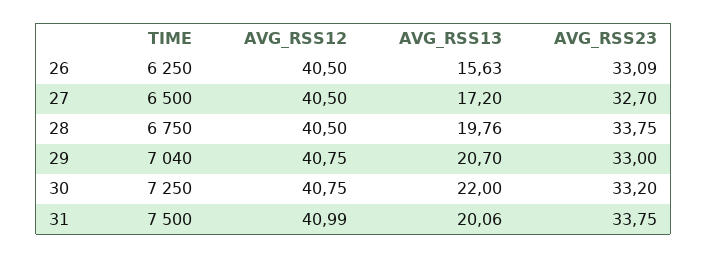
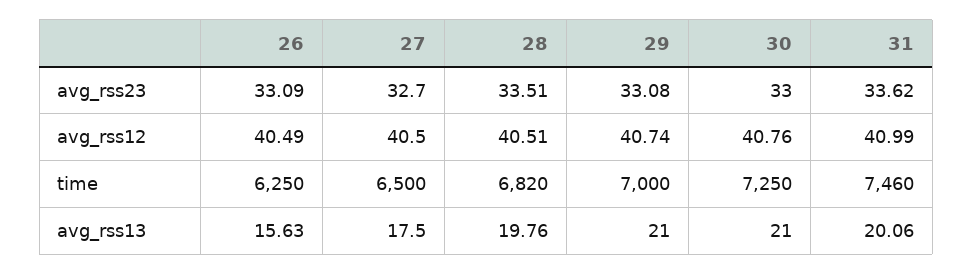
AVG_RSS12, 26: 40.5 -> 40.49
AVG_RSS13, 27: 17.2 -> 17.5
TIME, 28: 6750 -> 6820
AVG_RSS12, 28: 40.5 -> 40.51
AVG_RSS23, 28: 33.75 -> 33.51
TIME, 29: 7040 -> 7000
AVG_RSS12, 29: 40.75 -> 40.74
AVG_RSS13, 29: 20.7 -> 21
AVG_RSS23, 29: 33 -> 33.08
AVG_RSS12, 30: 40.75 -> 40.76
AVG_RSS13, 30: 22 -> 21
AVG_RSS23, 30: 33.2 -> 33
TIME, 31: 7500 -> 7460
AVG_RSS23, 31: 33.75 -> 33.62

